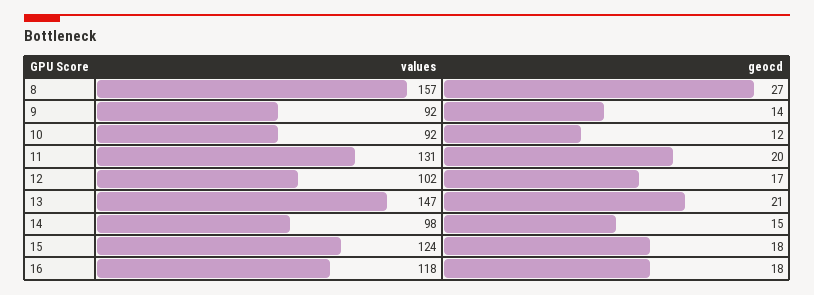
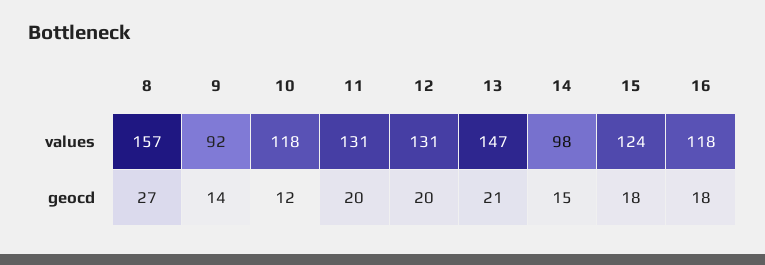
values, 10: 92 -> 118
values, 12: 102 -> 131
geocd, 12: 17 -> 20

